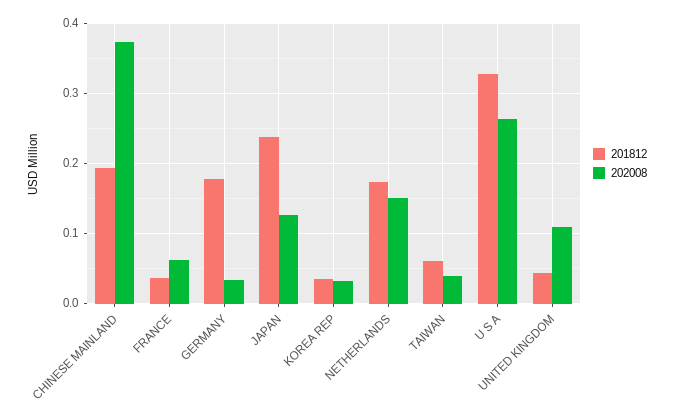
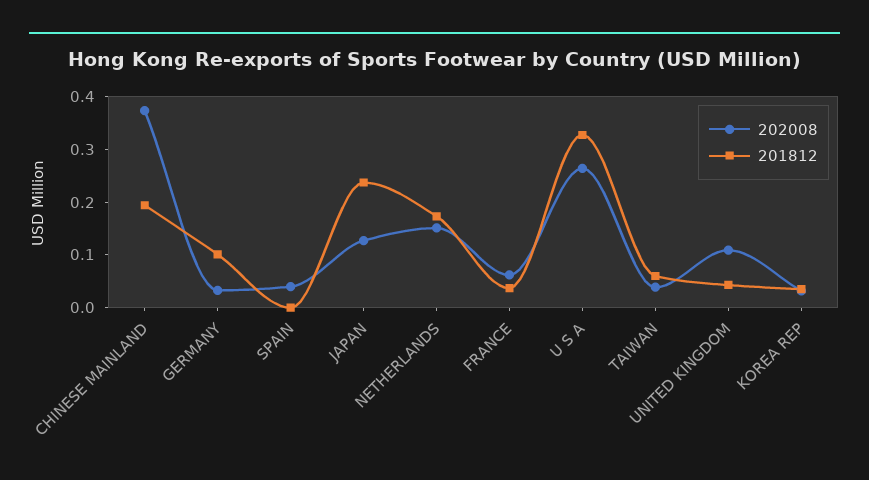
201812, GERMANY: 0.18 -> 0.1
202008, SPAIN: none -> 0.04
201812, SPAIN: none -> 0

